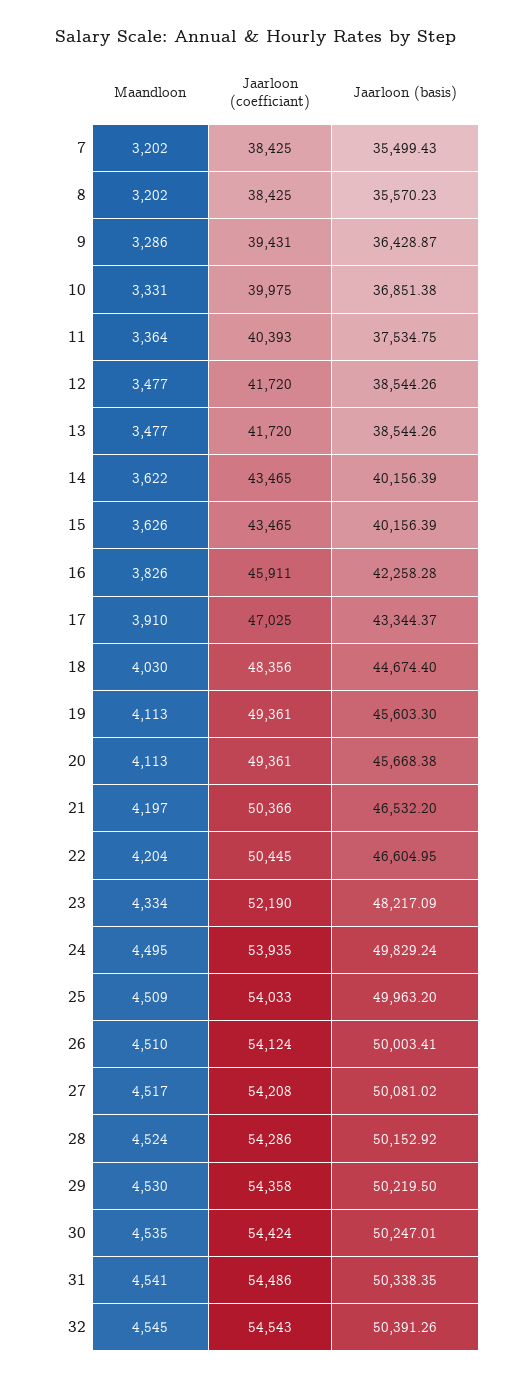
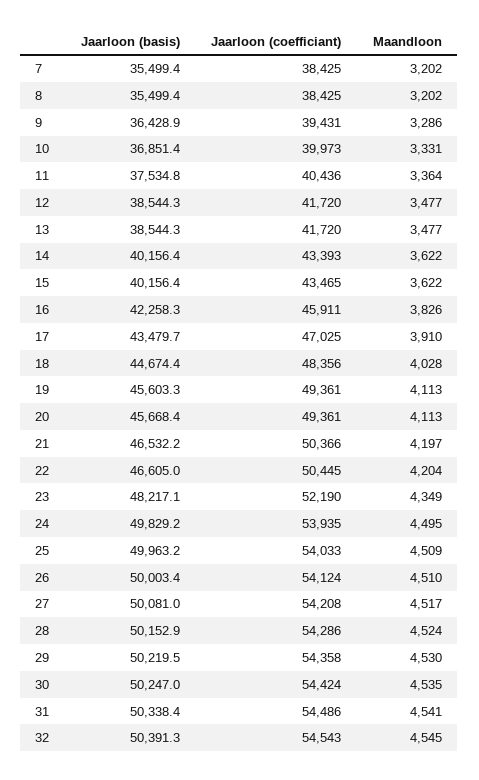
Jaarloon (basis), 8: 35570.23 -> 35499.4
Jaarloon (coefficiant), 10: 39975 -> 39973
Jaarloon (coefficiant), 11: 40393 -> 40436
Jaarloon (coefficiant), 14: 43465 -> 43393
Maandloon, 15: 3626 -> 3622
Jaarloon (basis), 17: 43344.37 -> 43479.7
Maandloon, 18: 4030 -> 4028
Maandloon, 23: 4334 -> 4349

